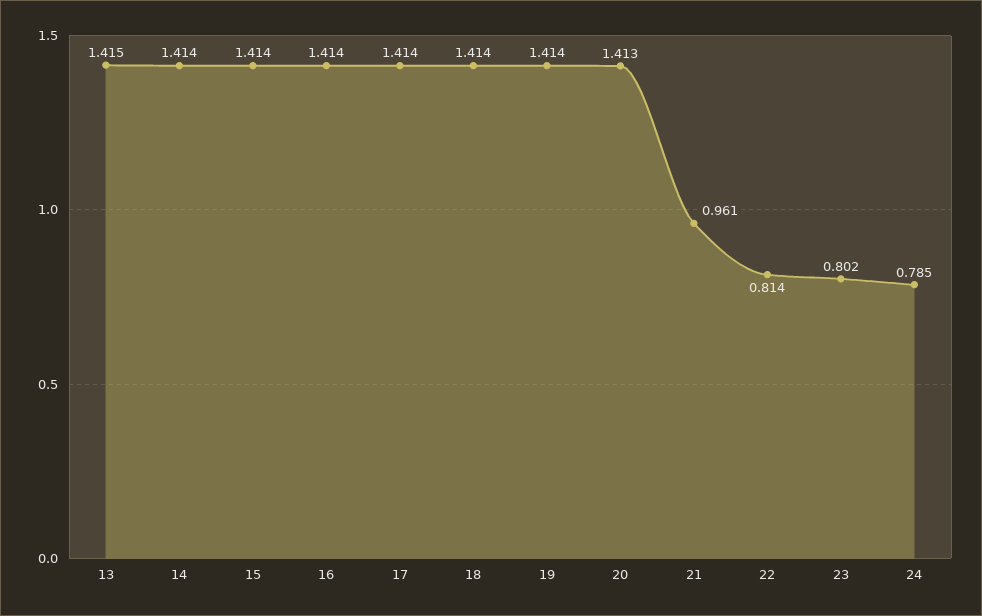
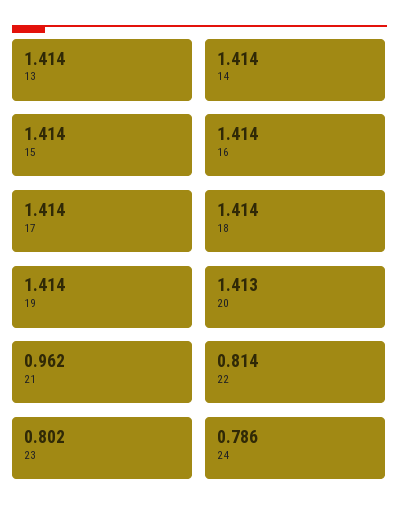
13: 1.415 -> 1.414
21: 0.961 -> 0.962
24: 0.785 -> 0.786

